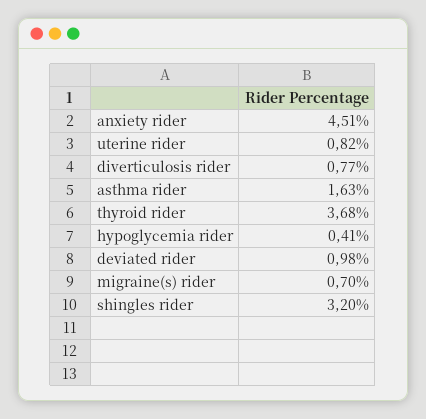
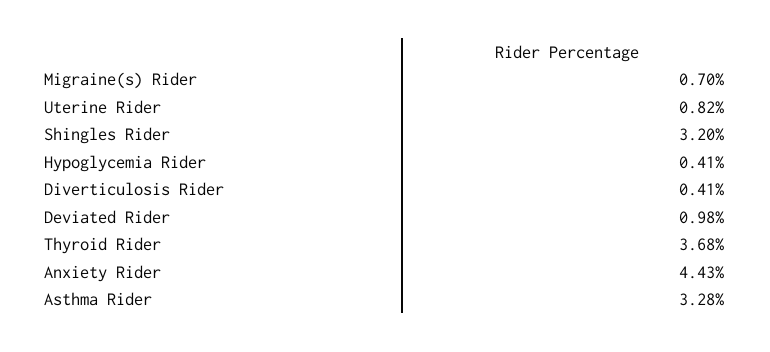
anxiety rider: 4.51 -> 4.43
diverticulosis rider: 0.77 -> 0.41
asthma rider: 1.63 -> 3.28

